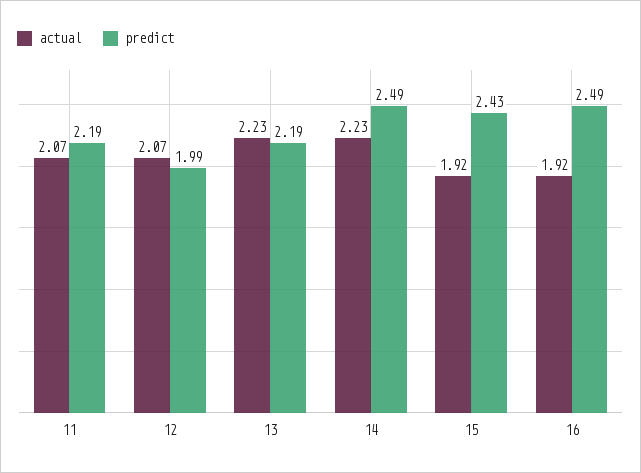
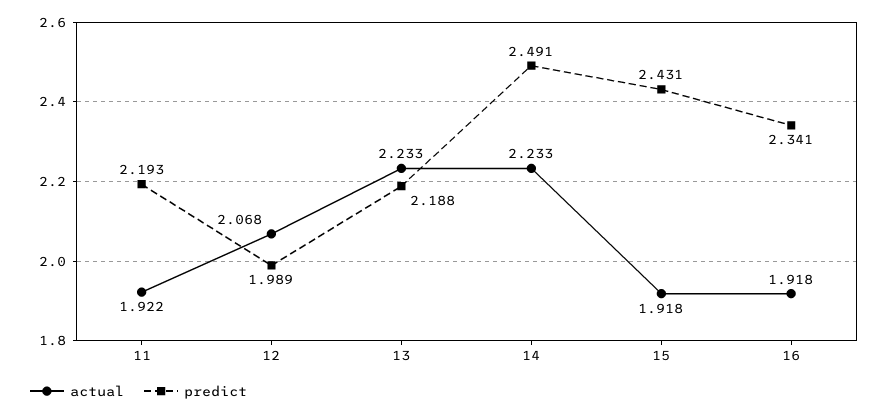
actual, 11: 2.07 -> 1.922
predict, 16: 2.49 -> 2.341

